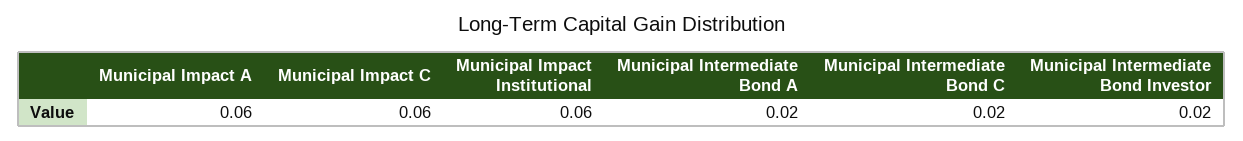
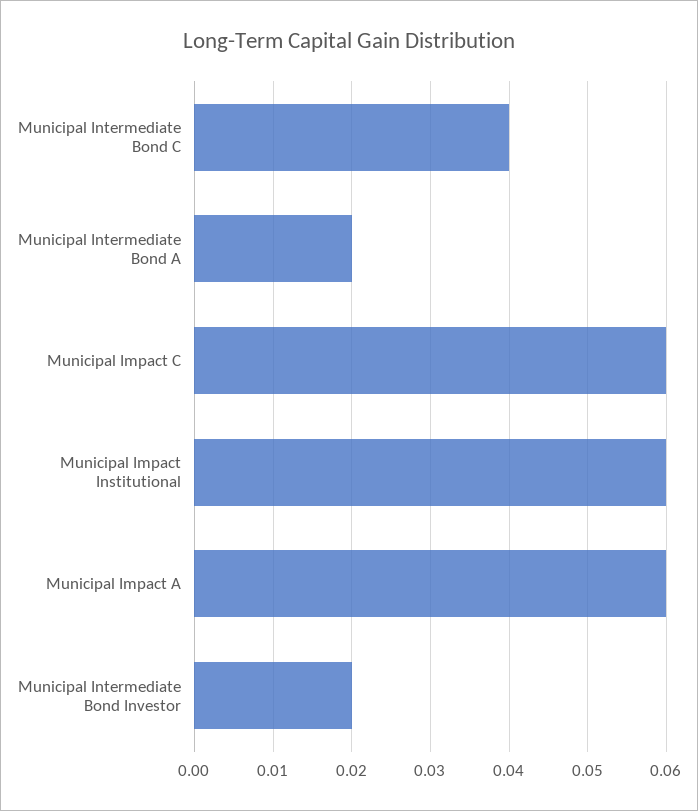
Municipal Intermediate Bond C: 0.02 -> 0.04

